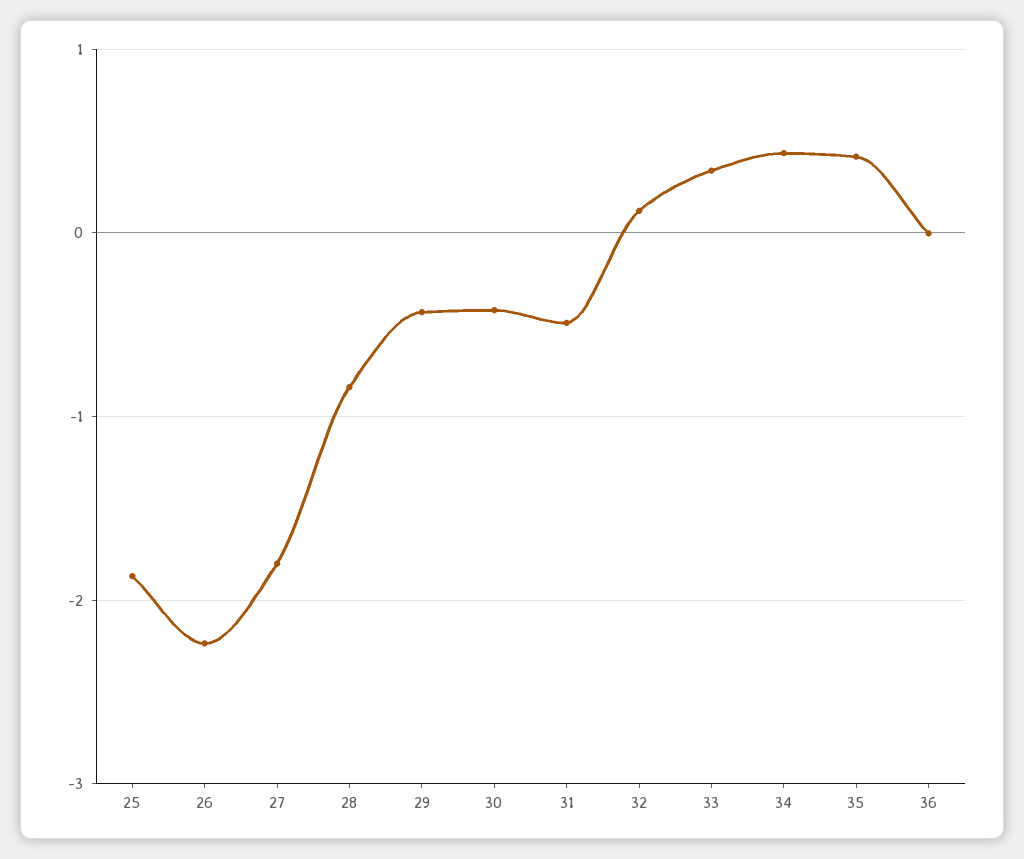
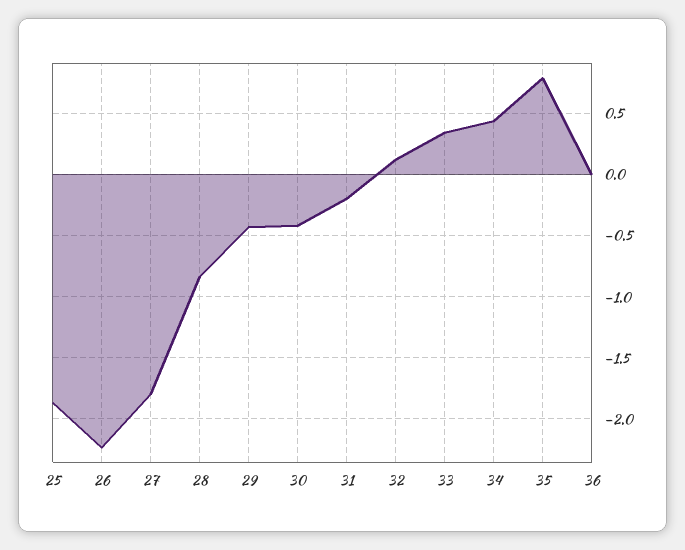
31: -0.5 -> -0.2
35: 0.4 -> 0.8

